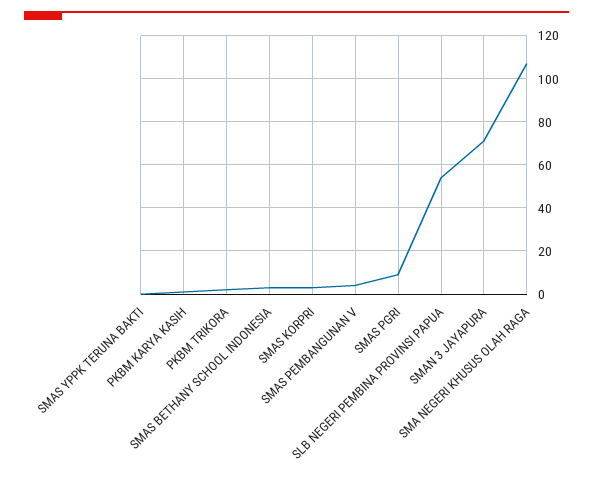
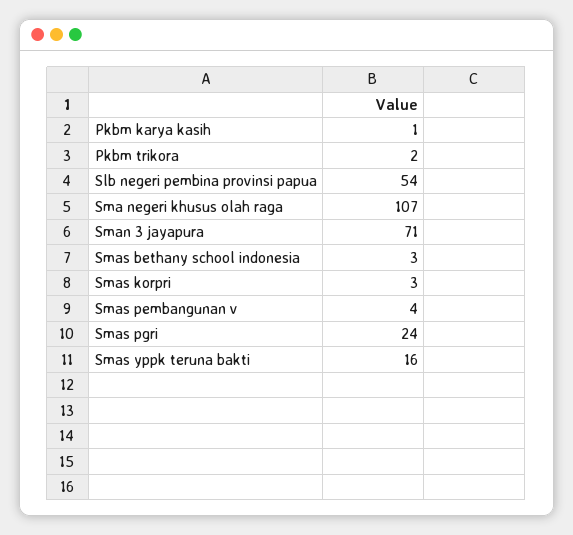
SMAS YPPK TERUNA BAKTI: 0 -> 16
SMAS PGRI: 10 -> 24

